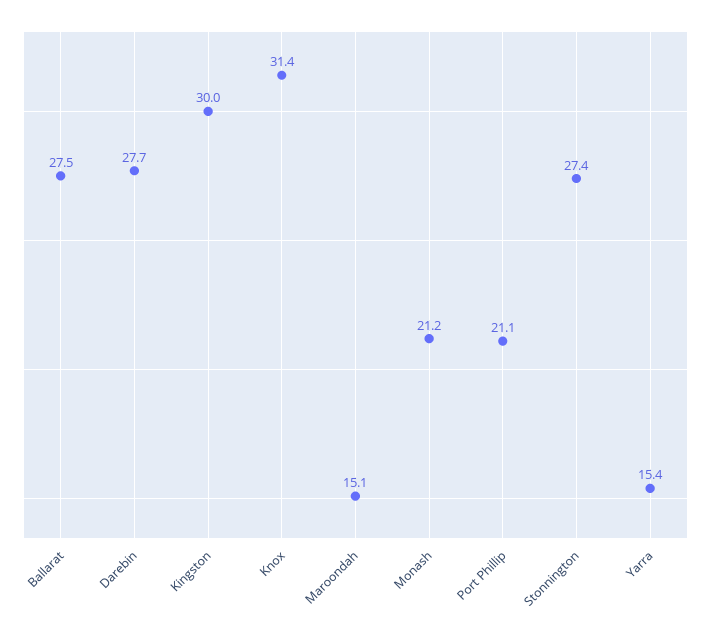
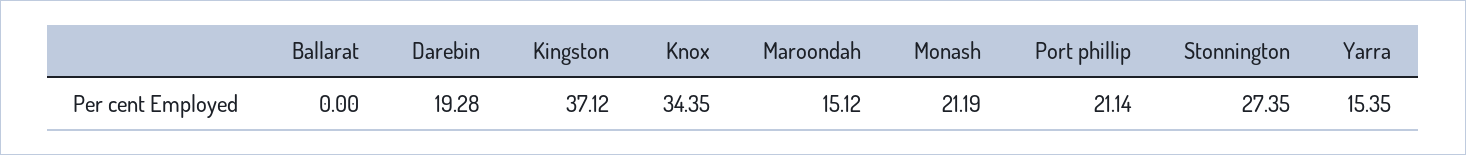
Ballarat: 27.5 -> 0
Darebin: 27.7 -> 19.28
Kingston: 30 -> 37.12
Knox: 31.4 -> 34.35

